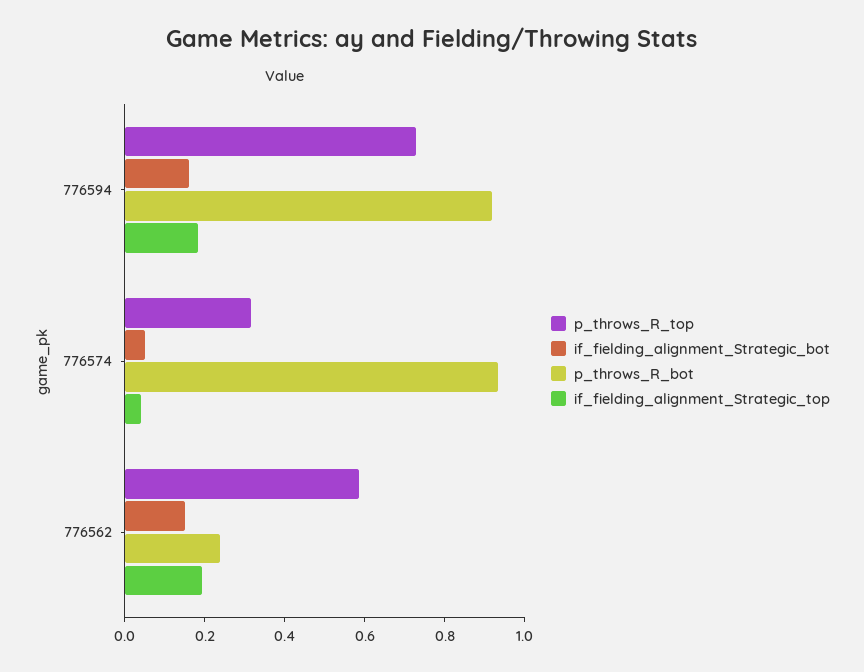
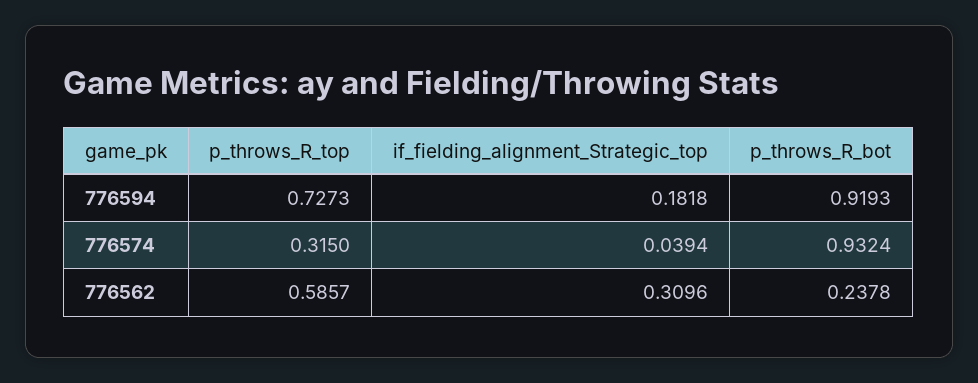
if_fielding_alignment_Strategic_bot, 776594: 0.15 -> none
if_fielding_alignment_Strategic_bot, 776574: 0.05 -> none
if_fielding_alignment_Strategic_bot, 776562: 0.15 -> none
if_fielding_alignment_Strategic_top, 776562: 0.2 -> 0.3096

